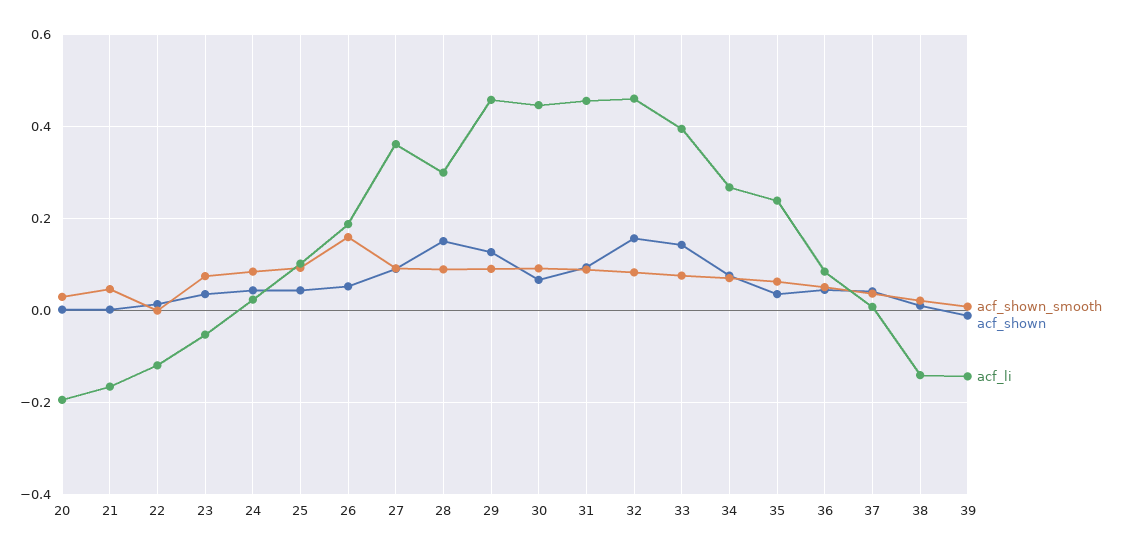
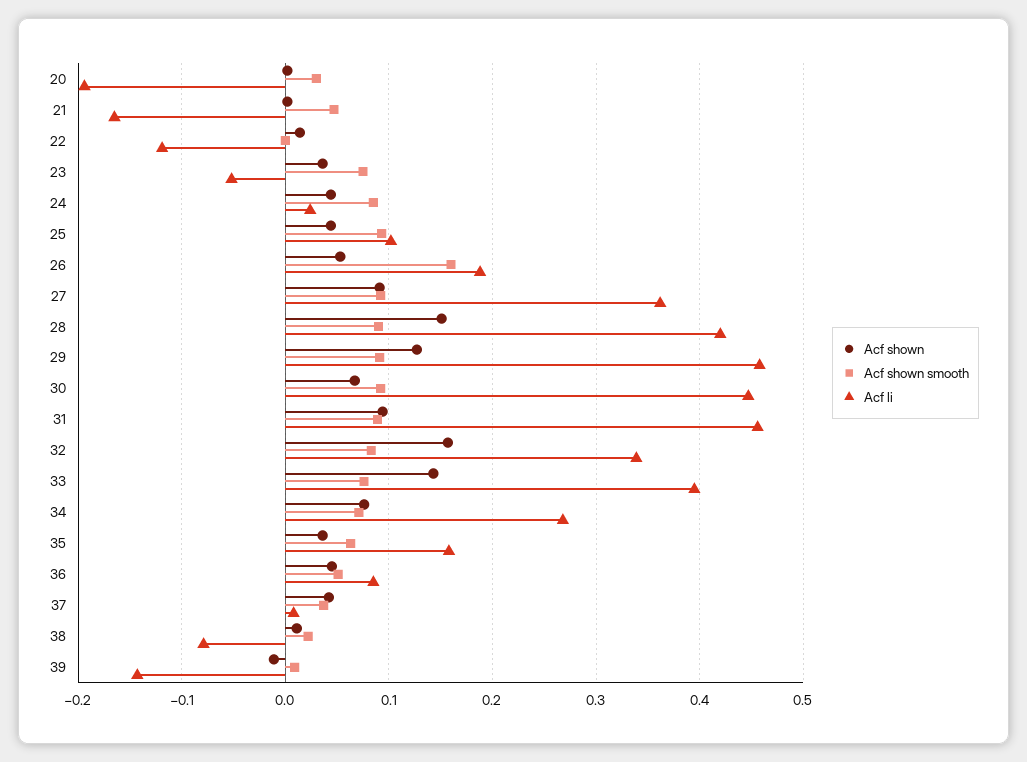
acf_li, 28: 0.3 -> 0.42
acf_li, 32: 0.46 -> 0.34
acf_li, 35: 0.24 -> 0.16
acf_li, 38: -0.14 -> -0.08

